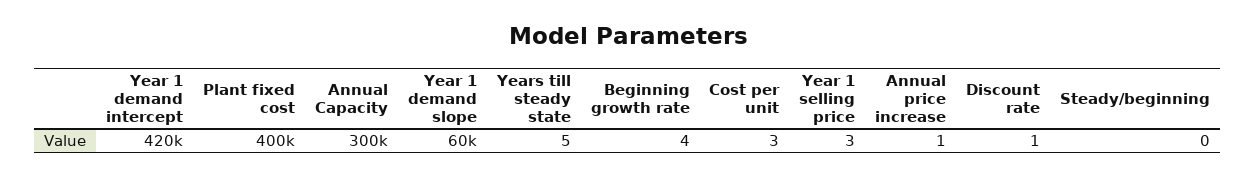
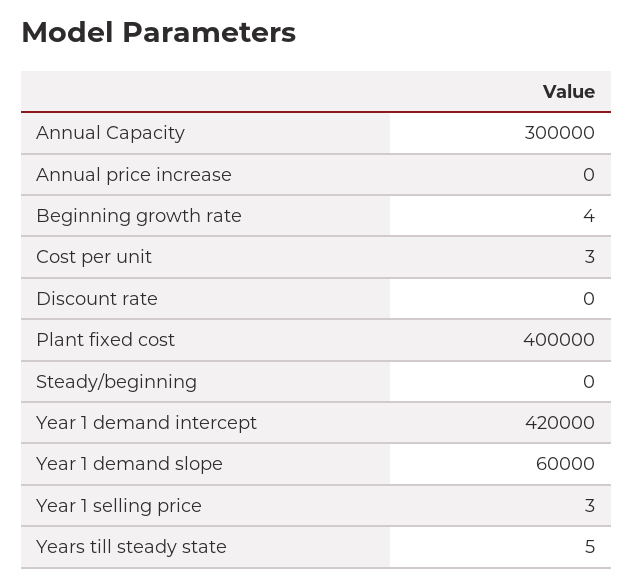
Annual price increase: 1 -> 0
Discount rate: 1 -> 0

